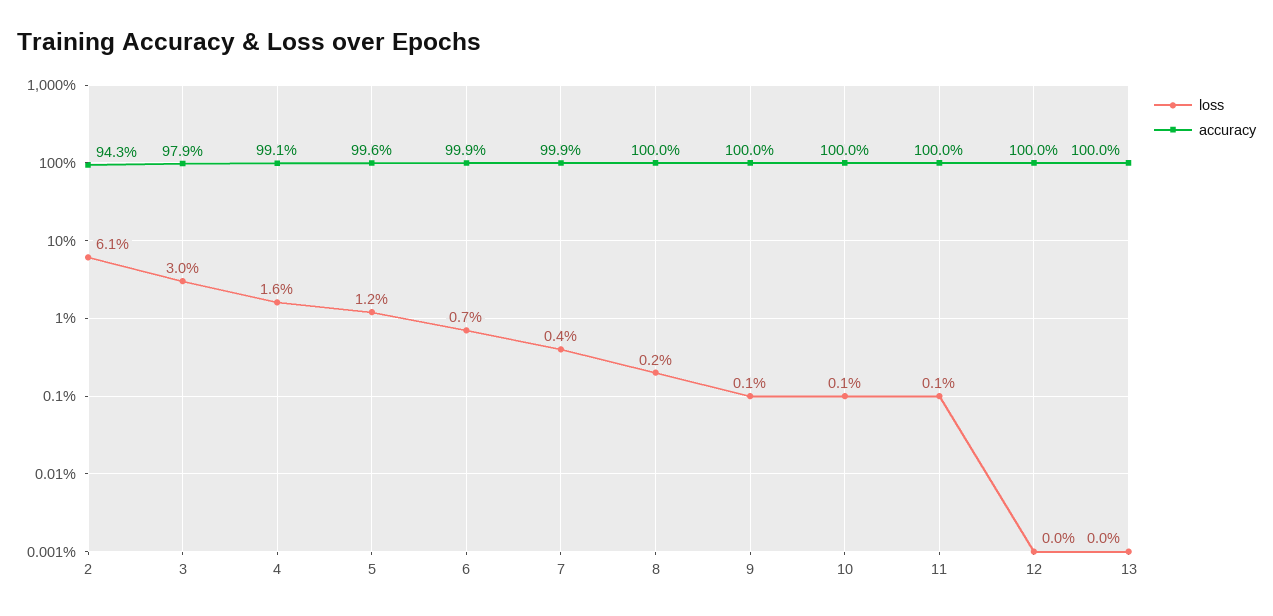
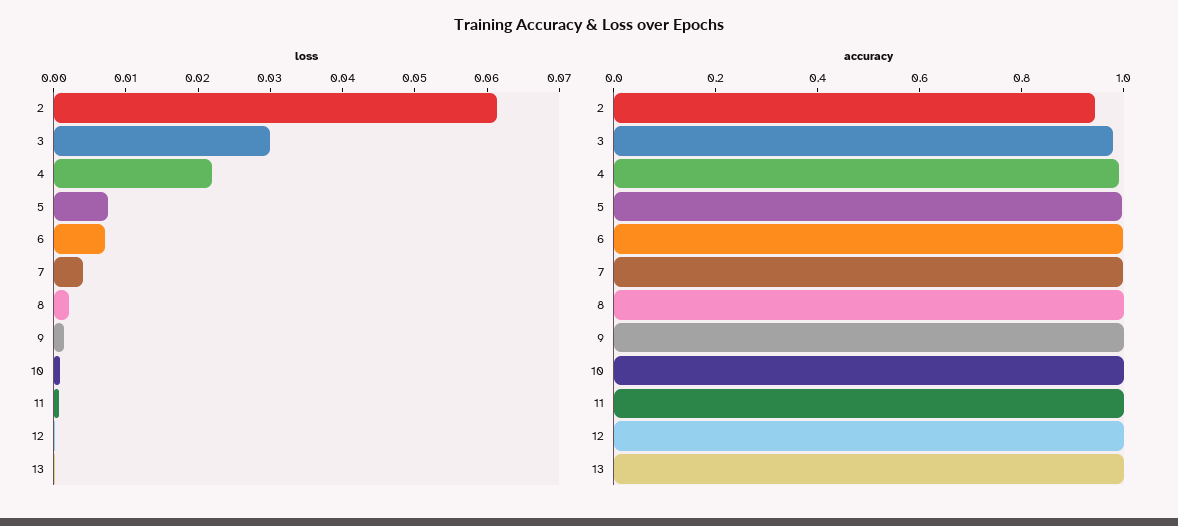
loss, 4: 0.016 -> 0.022
loss, 5: 0.012 -> 0.008

